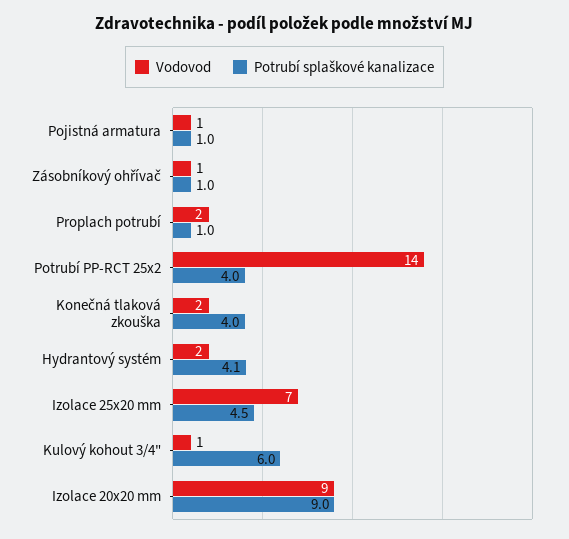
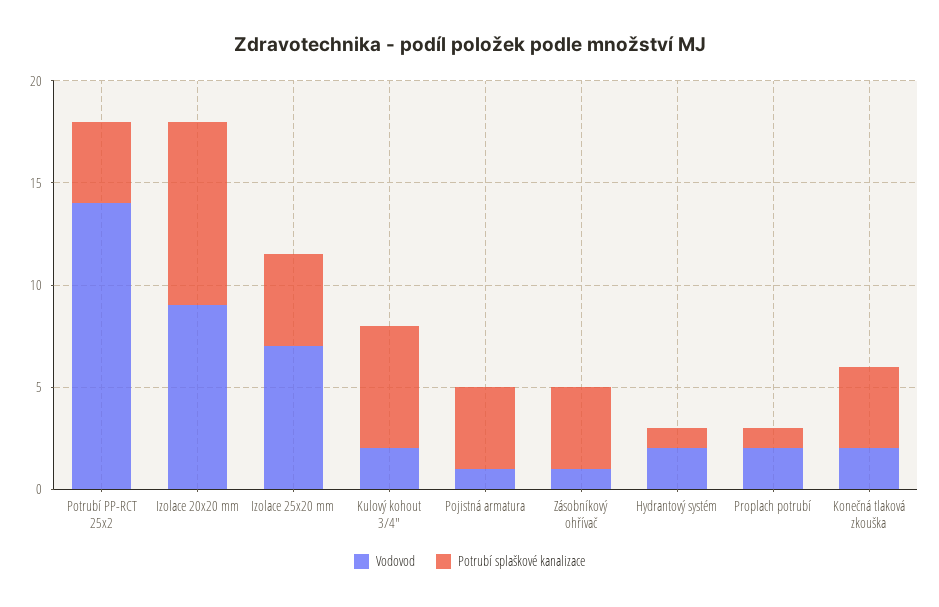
Potrubí splaškové kanalizace, Pojistná armatura: 1 -> 4
Potrubí splaškové kanalizace, Zásobníkový ohřívač: 1 -> 4
Potrubí splaškové kanalizace, Hydrantový systém: 4.1 -> 1
Vodovod, Kulový kohout 3/4": 1 -> 2

